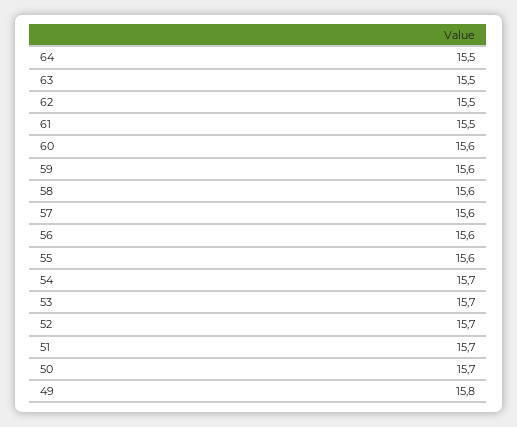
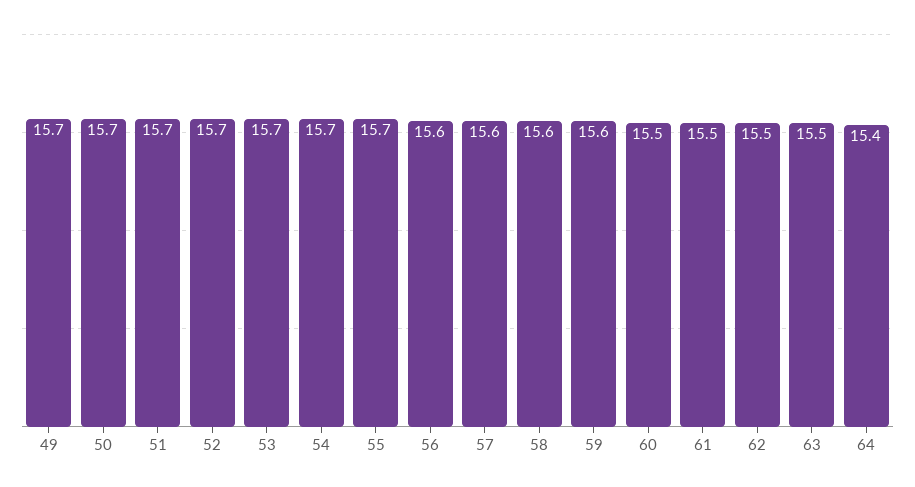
64: 15.5 -> 15.4
60: 15.6 -> 15.5
55: 15.6 -> 15.7
49: 15.8 -> 15.7

